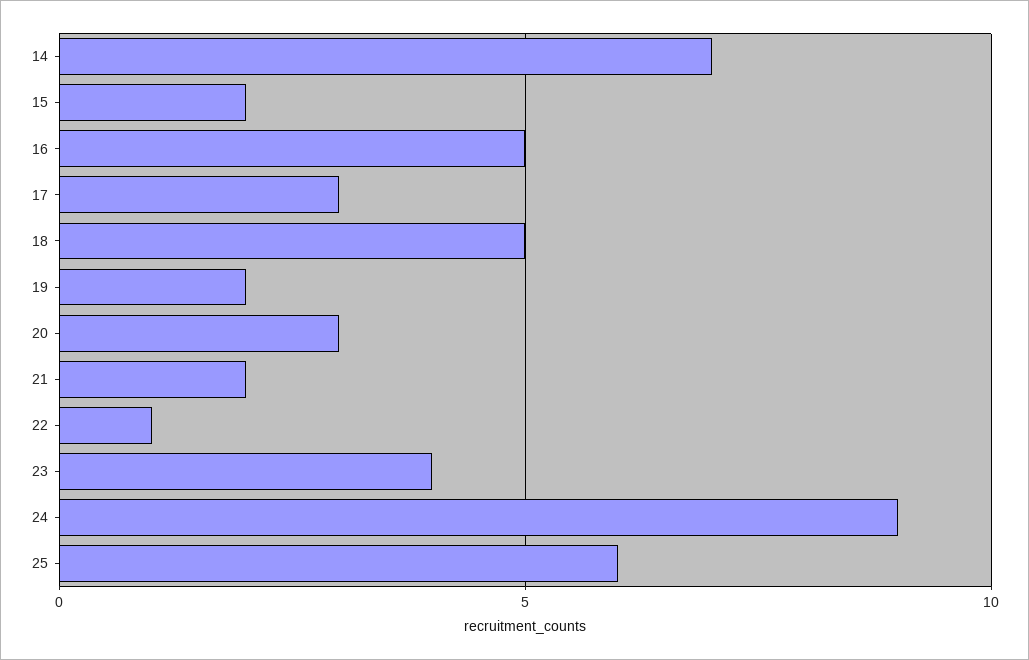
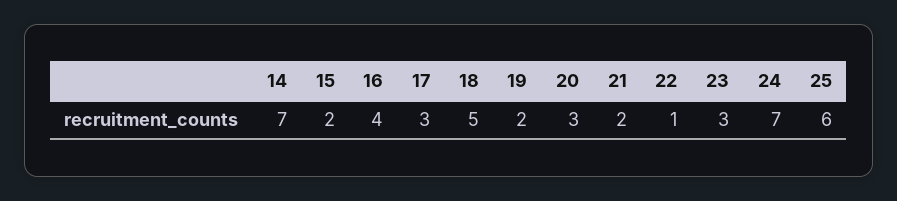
16: 5 -> 4
23: 4 -> 3
24: 9 -> 7

